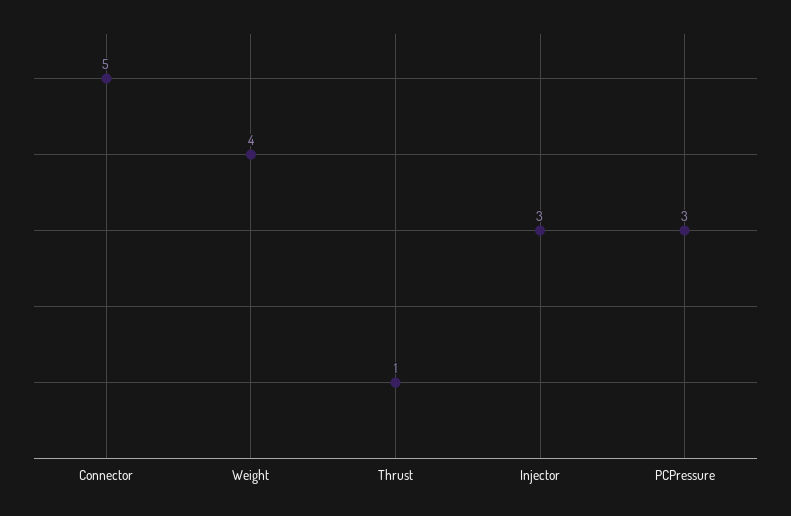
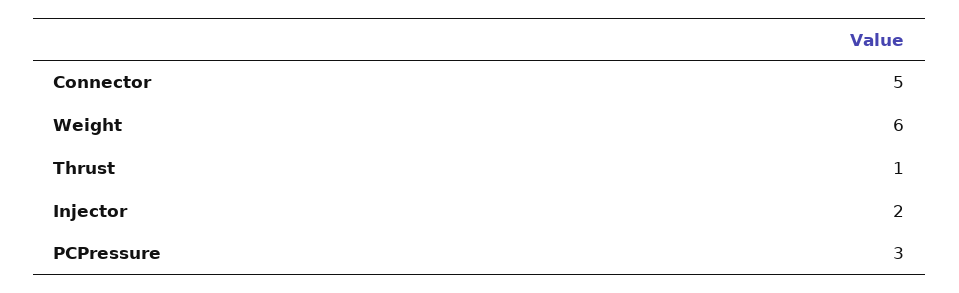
Weight: 4 -> 6
Injector: 3 -> 2

